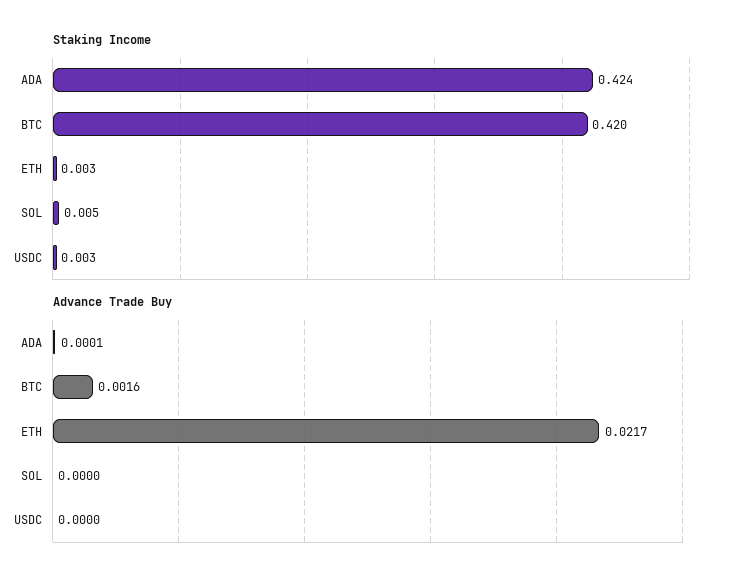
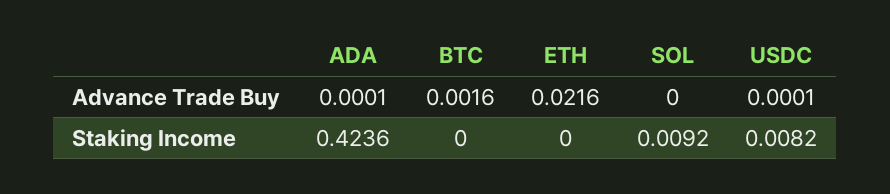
Staking Income, BTC: 0.42 -> 0
Staking Income, ETH: 0.003 -> 0
Staking Income, SOL: 0.005 -> 0.0092
Staking Income, USDC: 0.003 -> 0.0082
Advance Trade Buy, ETH: 0.0217 -> 0.0216
Advance Trade Buy, USDC: 0 -> 0.0001

